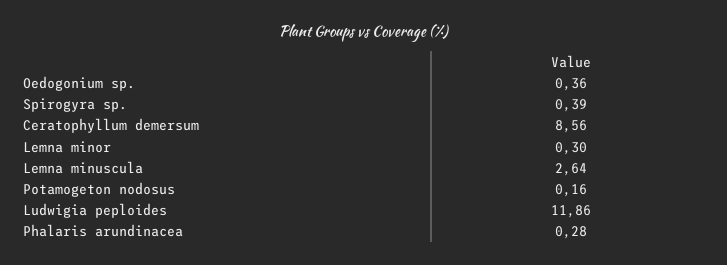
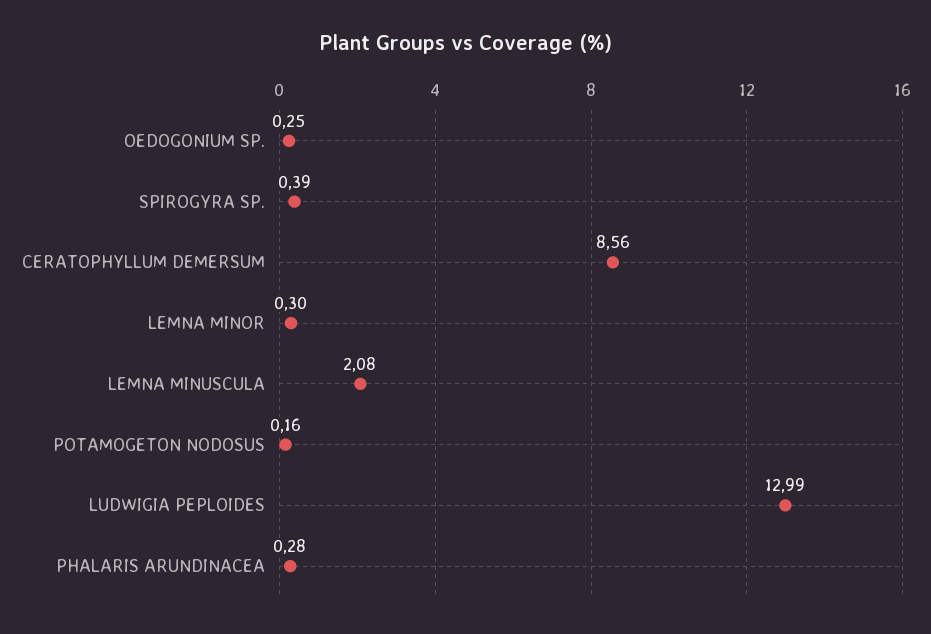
Oedogonium sp.: 0.36 -> 0.25
Lemna minuscula: 2.64 -> 2.08
Ludwigia peploides: 11.86 -> 12.99

